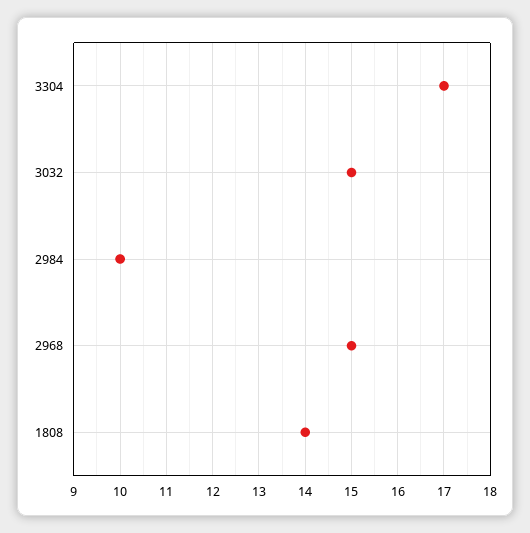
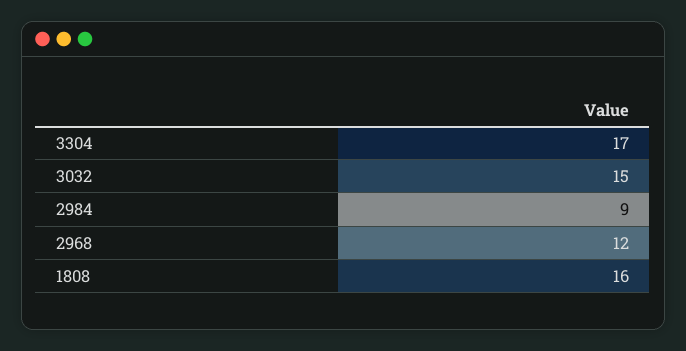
2984: 10 -> 9
2968: 15 -> 12
1808: 14 -> 16

